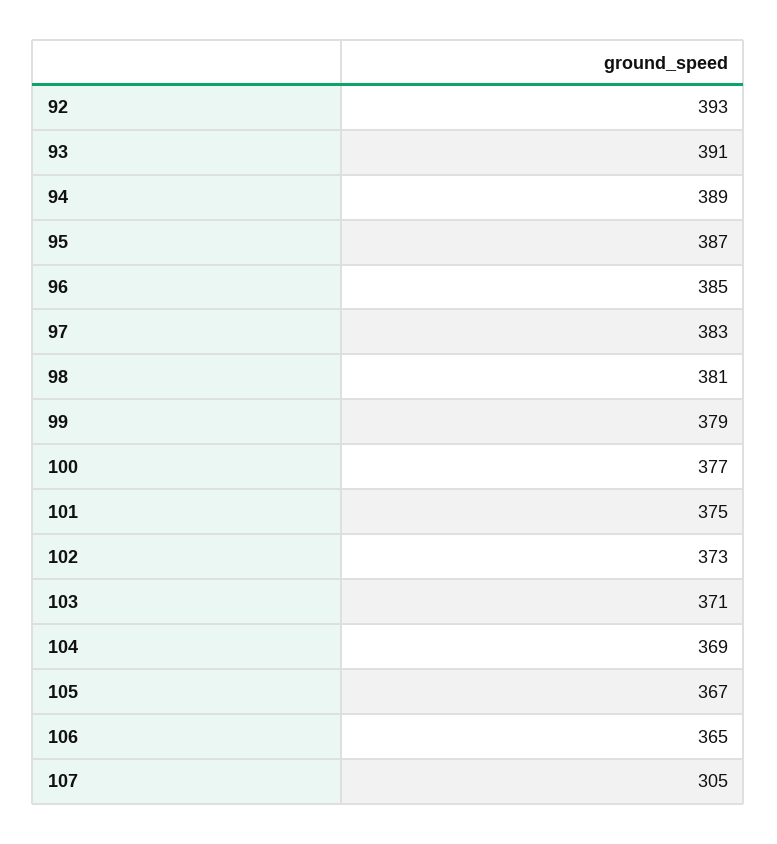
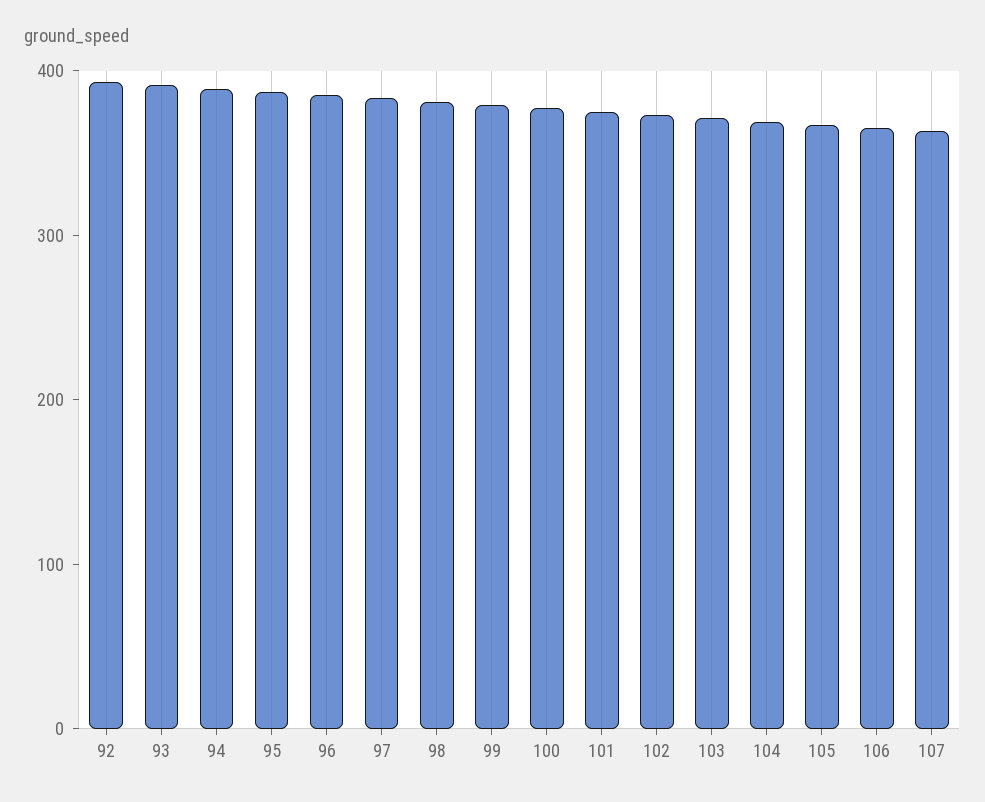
107: 305 -> 360

